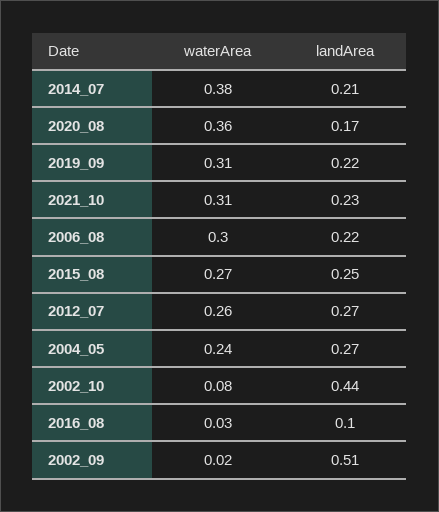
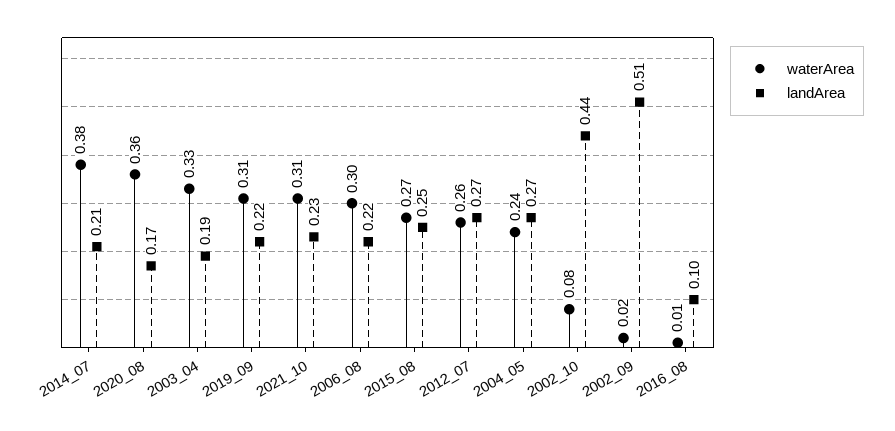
waterArea, 2016_08: 0.03 -> 0.01
waterArea, 2003_04: none -> 0.33
landArea, 2003_04: none -> 0.19

